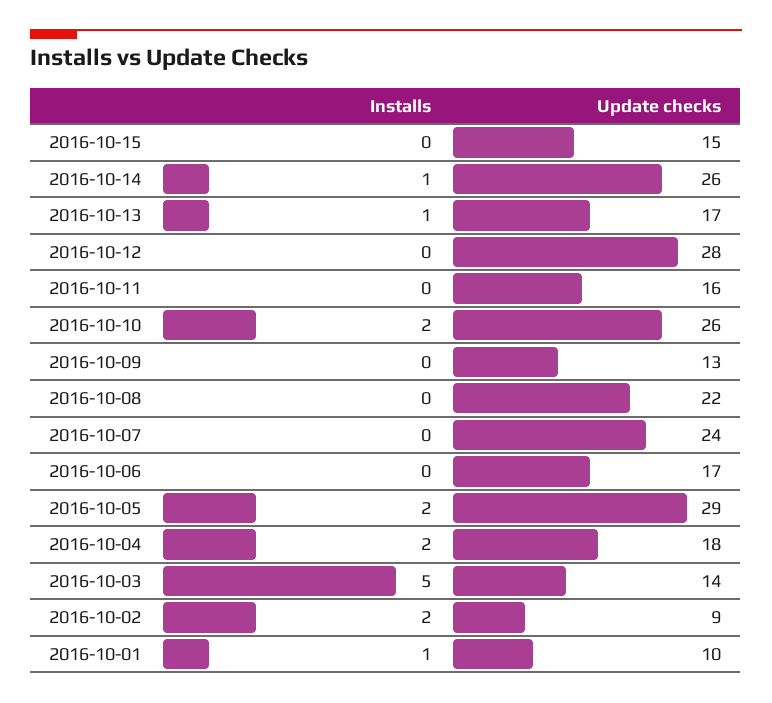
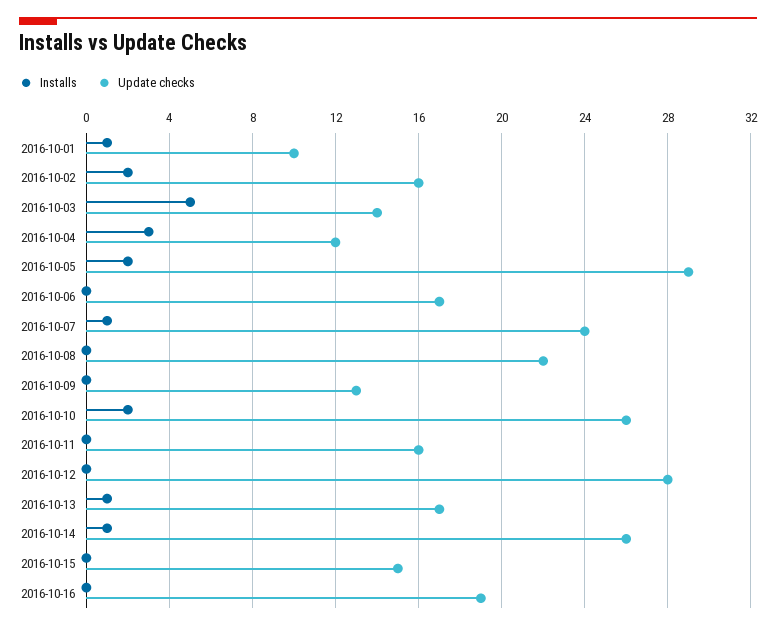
Installs, 2016-10-07: 0 -> 1
Installs, 2016-10-04: 2 -> 3
Update checks, 2016-10-04: 18 -> 12
Update checks, 2016-10-02: 9 -> 16
Installs, 2016-10-16: none -> 0
Update checks, 2016-10-16: none -> 19

